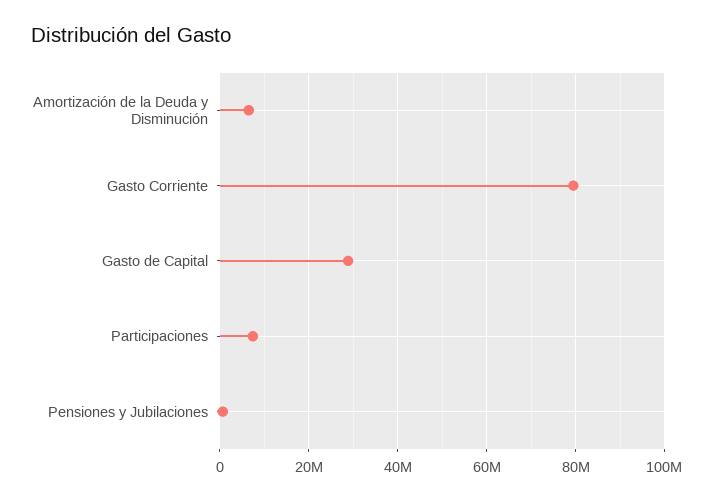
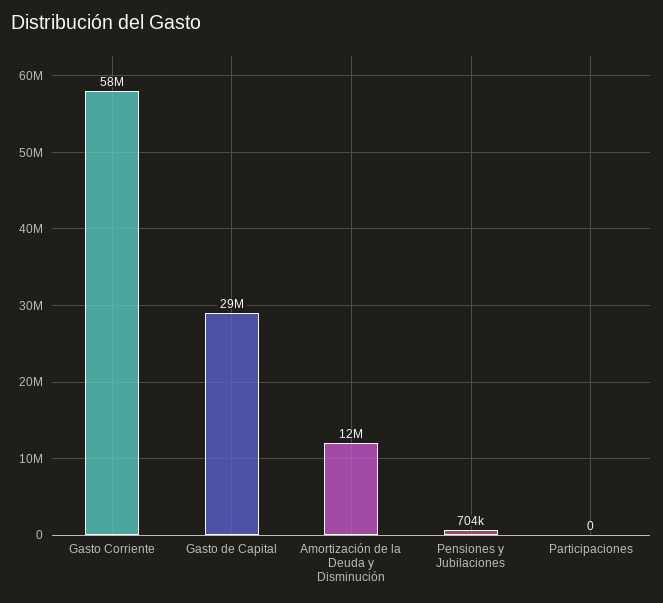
Amortización de la Deuda y Disminución: 6000000 -> 12000000
Gasto Corriente: 80000000 -> 58000000
Participaciones: 8000000 -> 0

